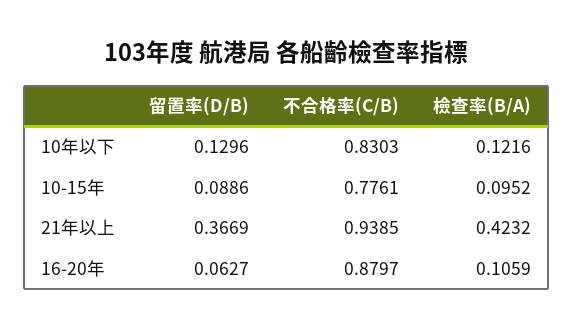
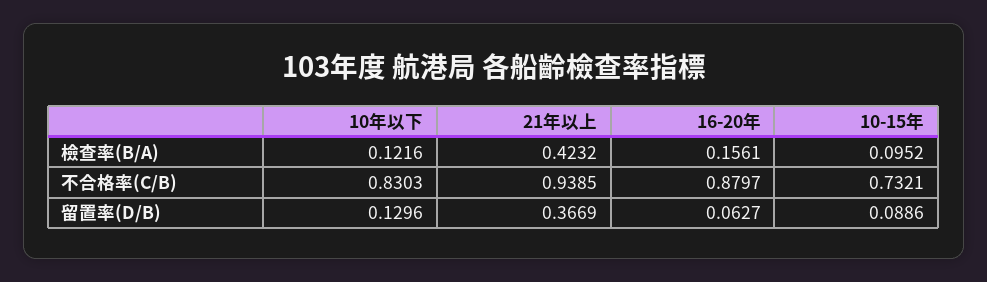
不合格率(C/B), 10-15年: 0.7761 -> 0.7321
檢查率(B/A), 16-20年: 0.1059 -> 0.1561

